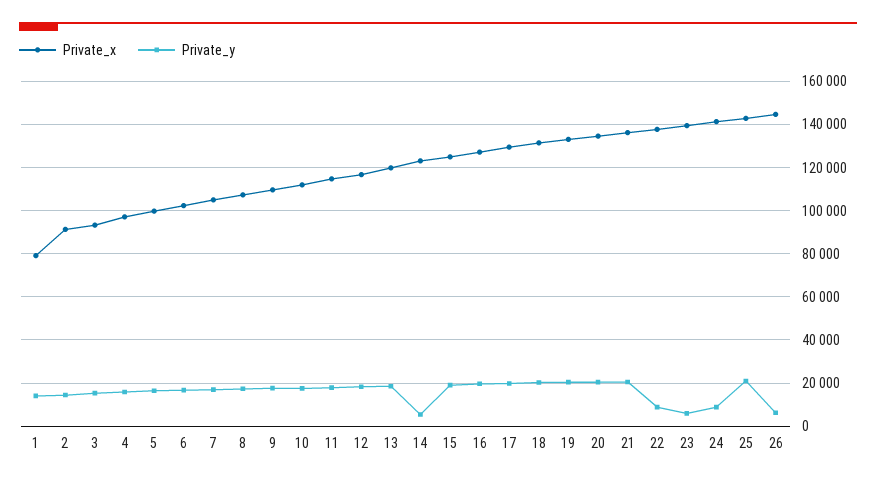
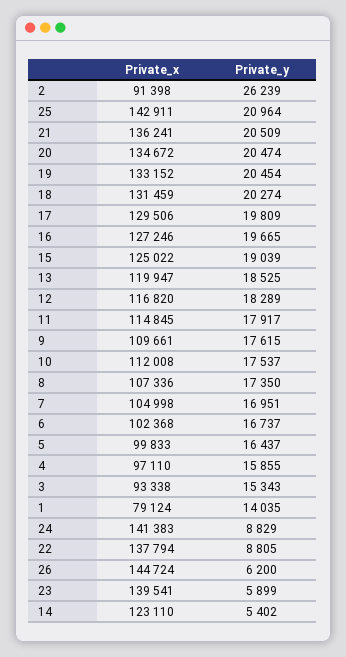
Private_y, 2: 15000 -> 26239

